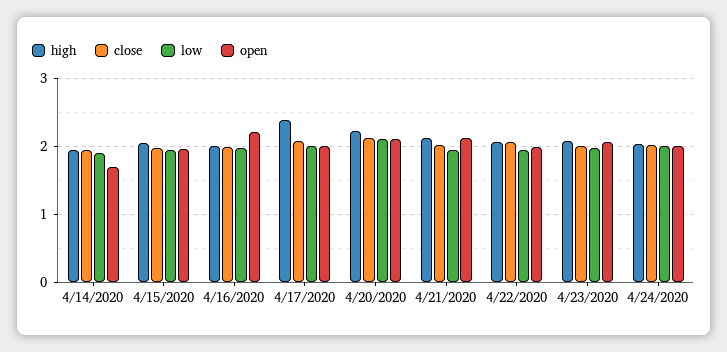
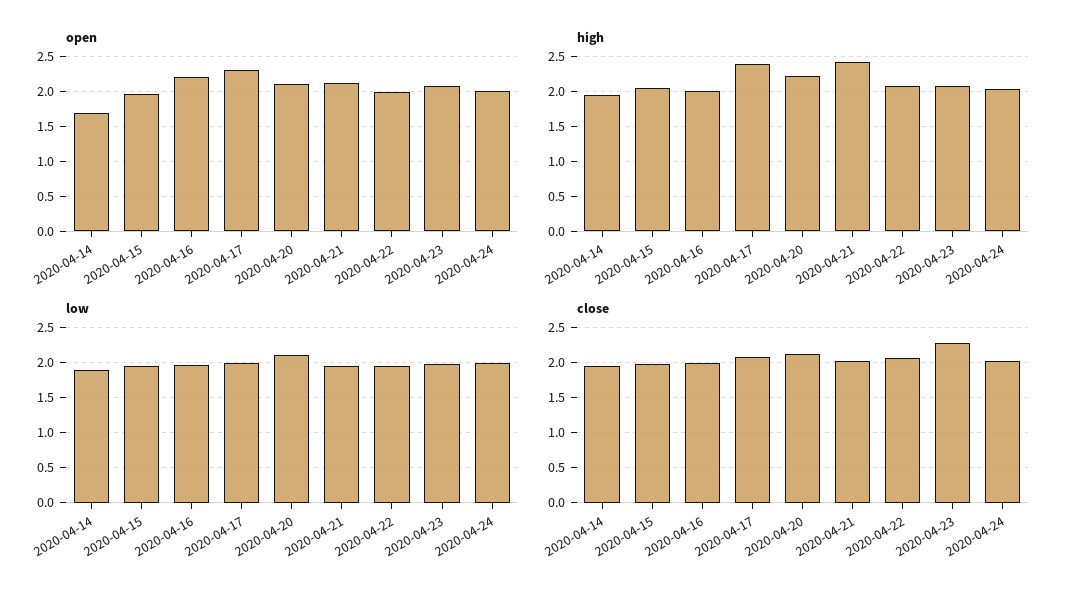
open, 4/17/2020: 2 -> 2.3
high, 4/21/2020: 2.1 -> 2.4
close, 4/23/2020: 2 -> 2.3

